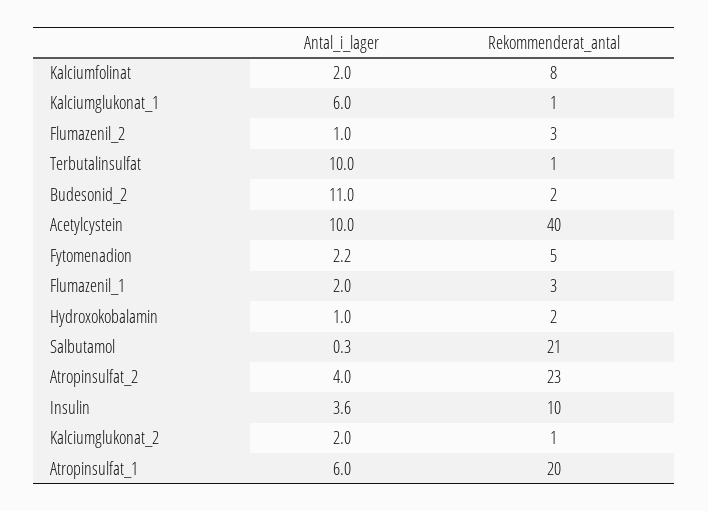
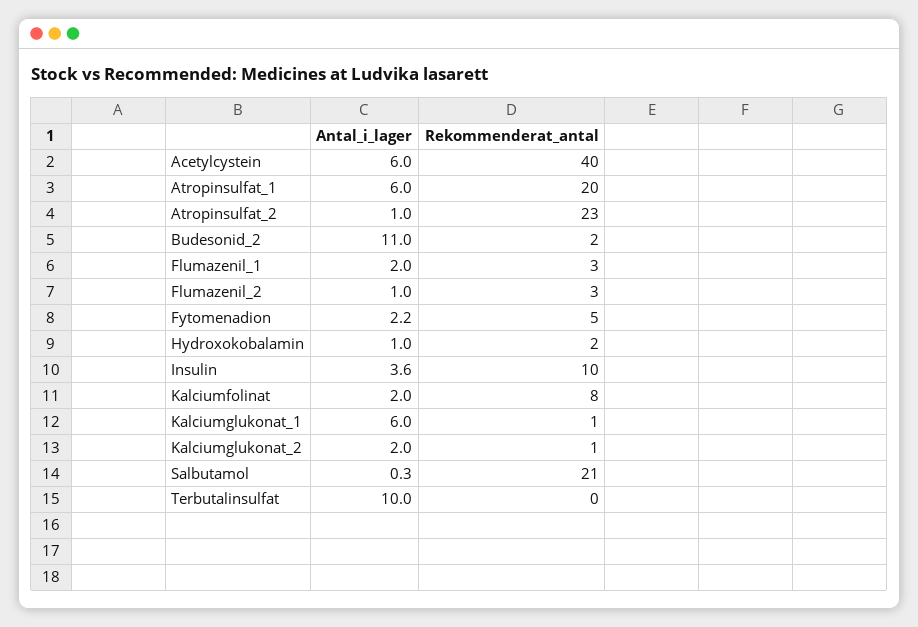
Rekommenderat_antal, Terbutalinsulfat: 1 -> 0
Antal_i_lager, Acetylcystein: 10 -> 6
Antal_i_lager, Atropinsulfat_2: 4 -> 1

